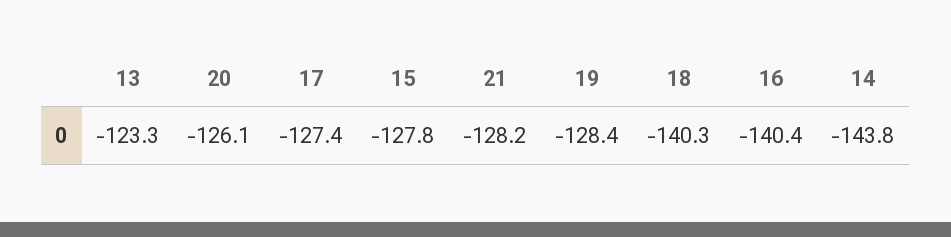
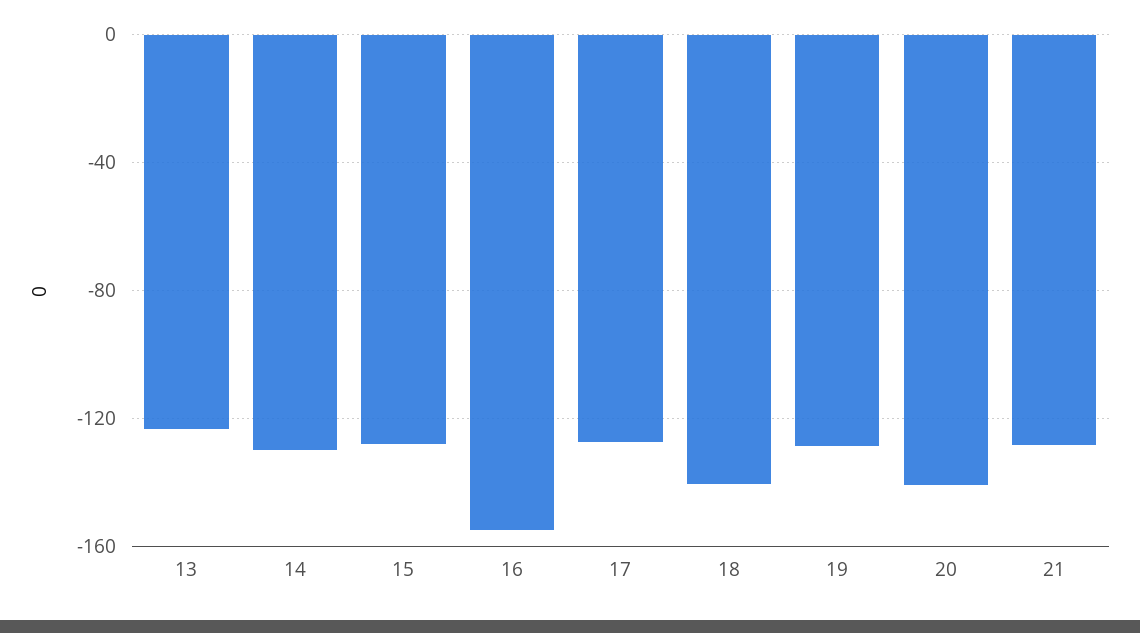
20: -126.1 -> -140
16: -140.4 -> -155
14: -143.8 -> -130

